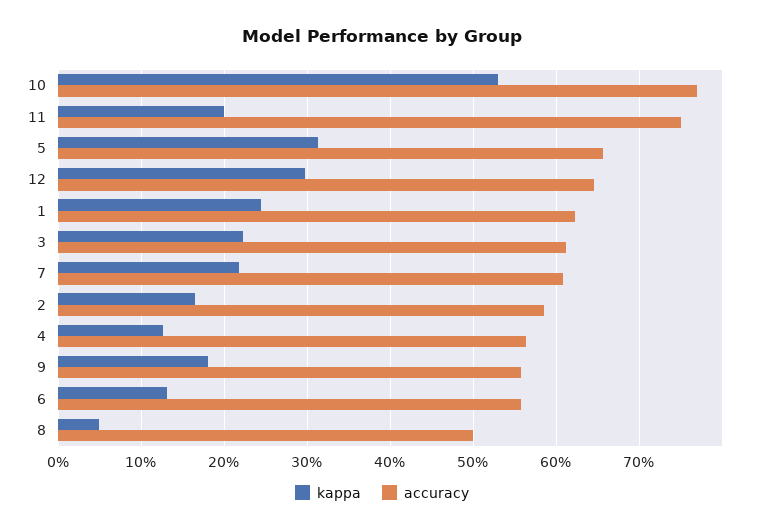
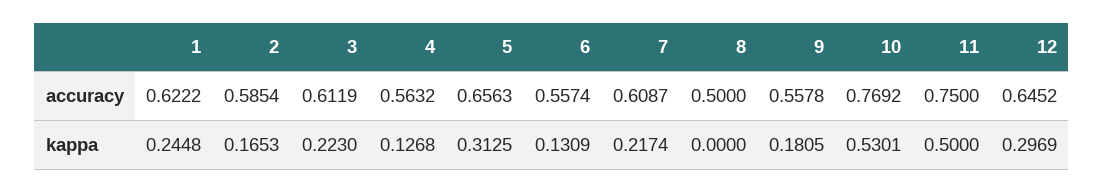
kappa, 11: 0.2 -> 0.5
kappa, 8: 0.05 -> 0

